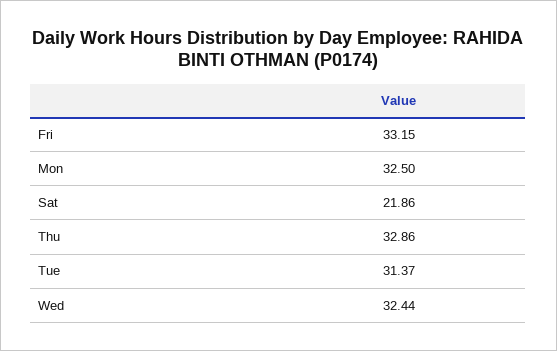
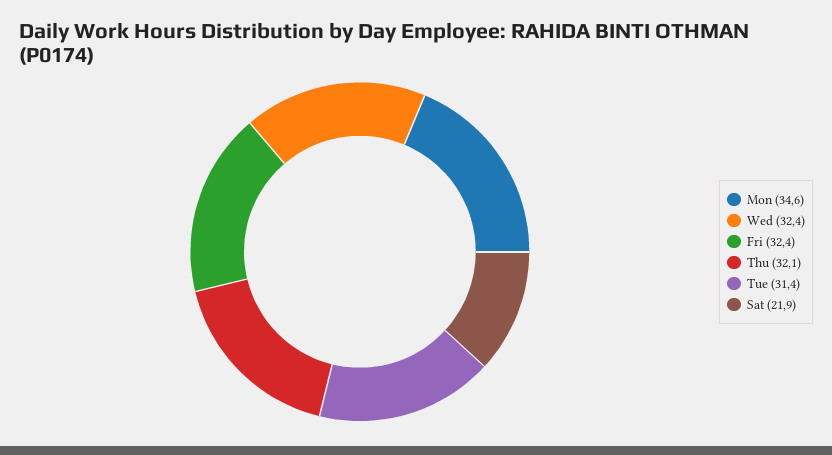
Fri: 33.15 -> 32.4
Mon: 32.5 -> 34.6
Thu: 32.86 -> 32.1

